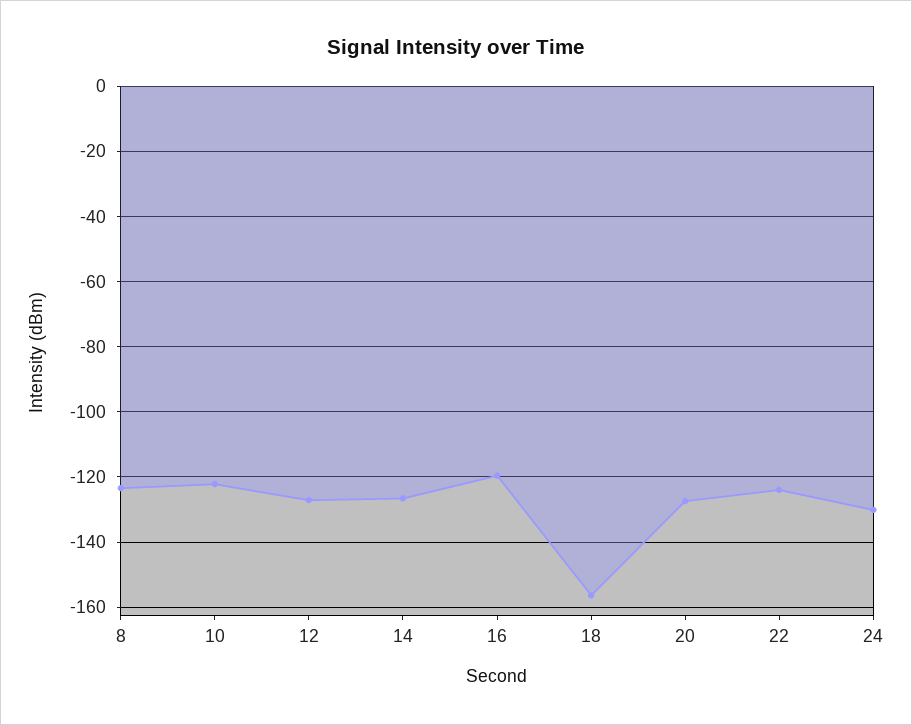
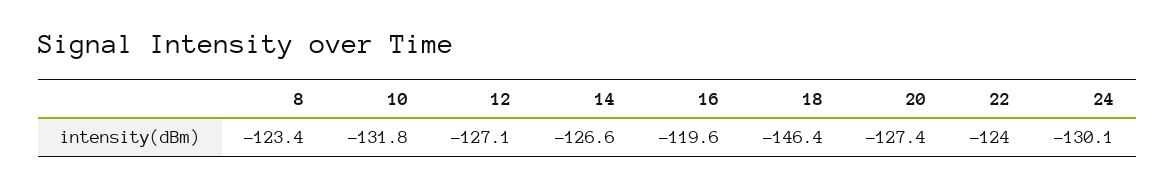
10: -122 -> -131.8
18: -156 -> -146.4

